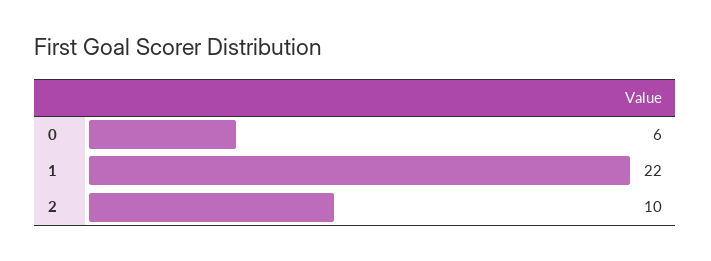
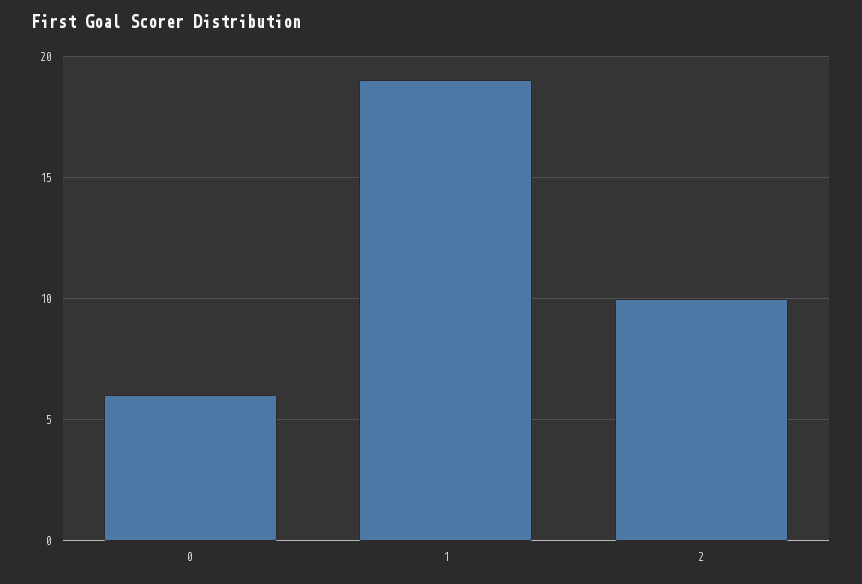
1: 22 -> 19

